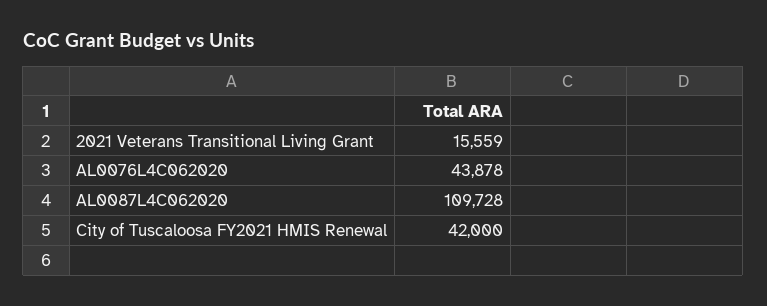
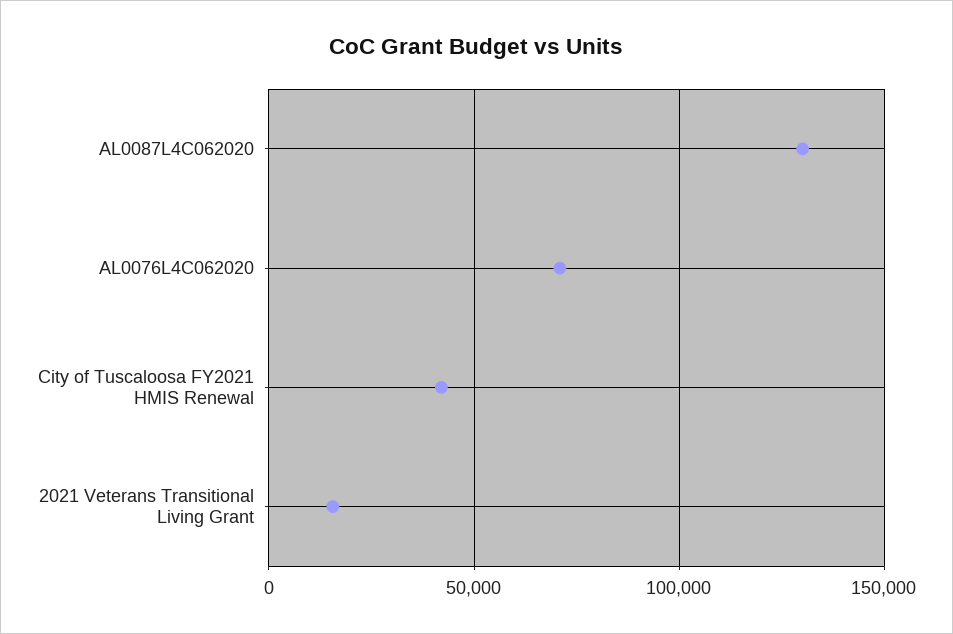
AL0076L4C062020: 43878 -> 70000
AL0087L4C062020: 109728 -> 130000

